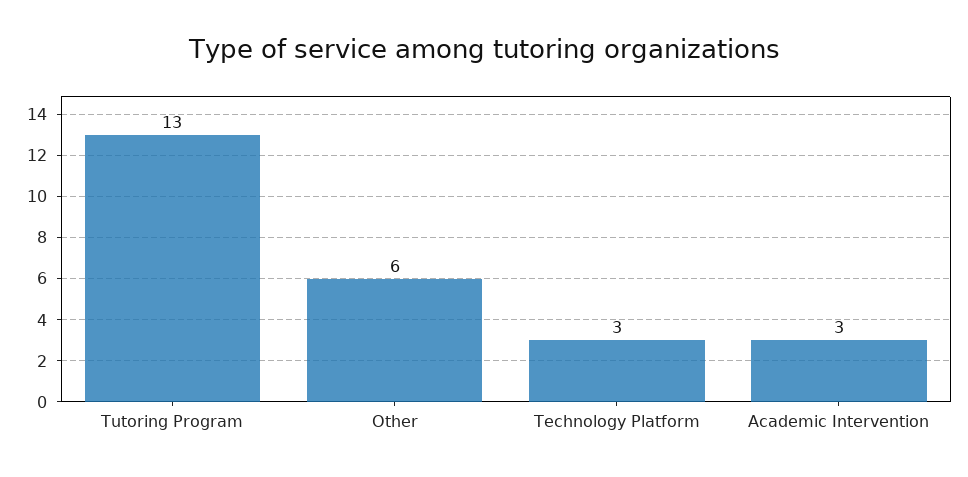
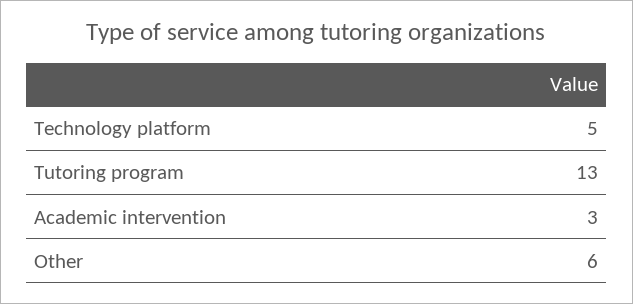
Technology Platform: 3 -> 5

